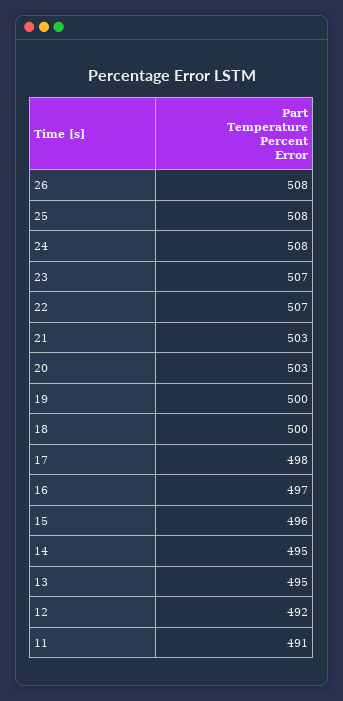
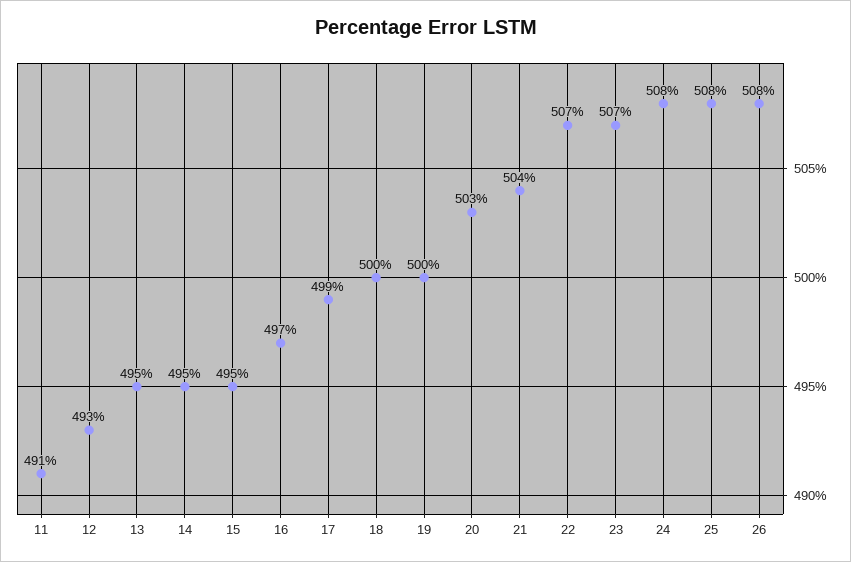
21: 503 -> 504
17: 498 -> 499
15: 496 -> 495
12: 492 -> 493

